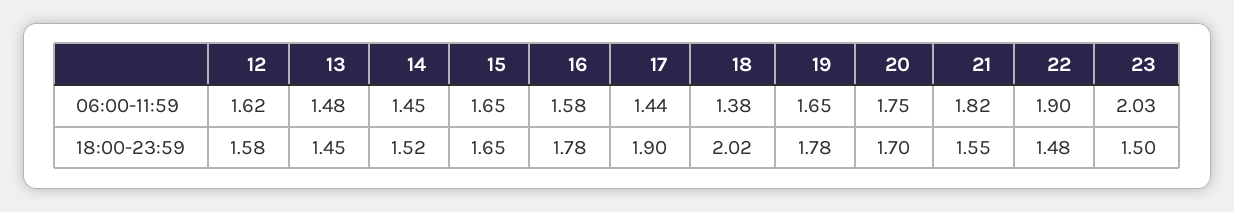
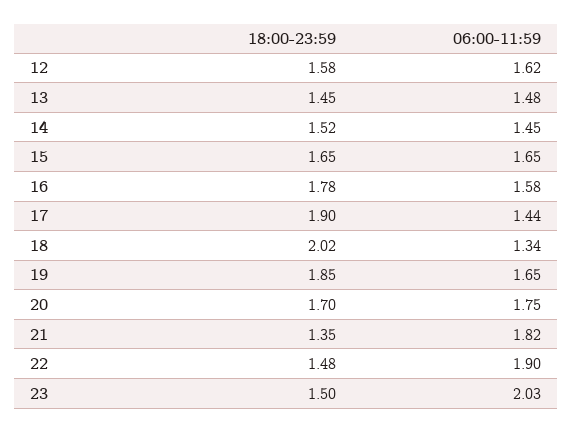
18, 06:00-11:59: 1.38 -> 1.34
19, 18:00-23:59: 1.78 -> 1.85
21, 18:00-23:59: 1.55 -> 1.35

